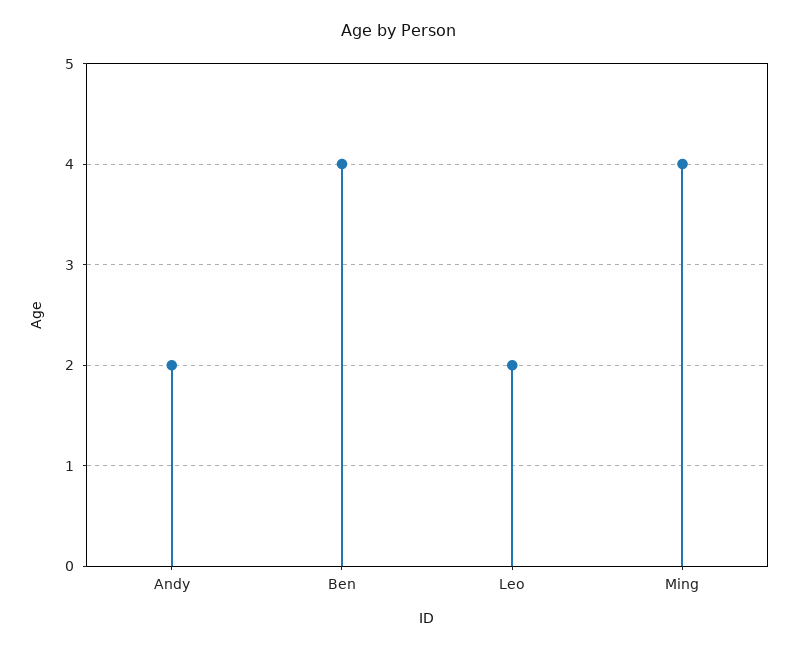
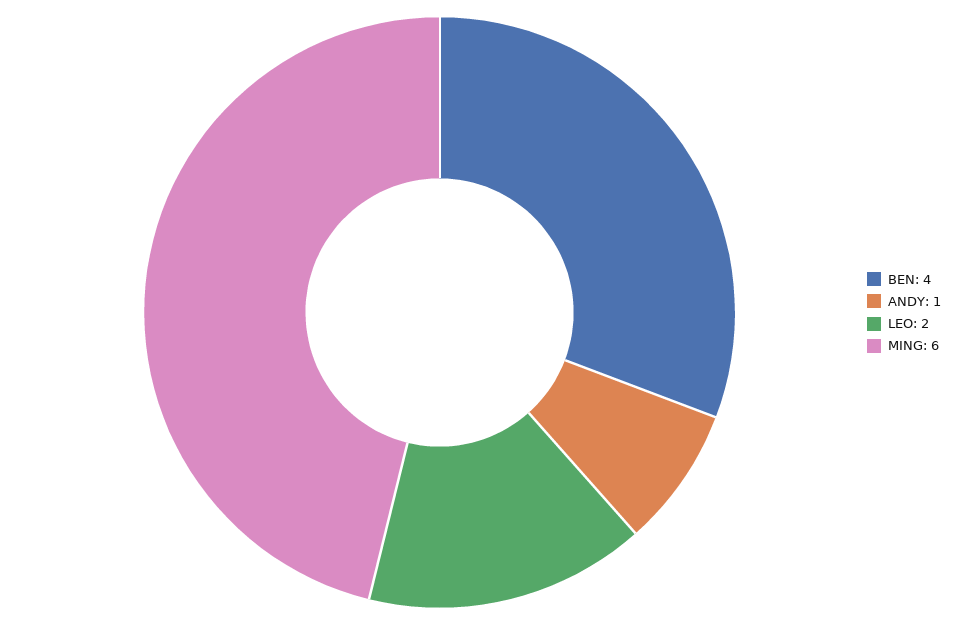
Andy: 2 -> 1
Ming: 4 -> 6

